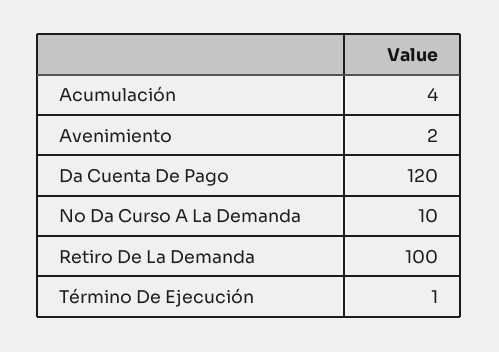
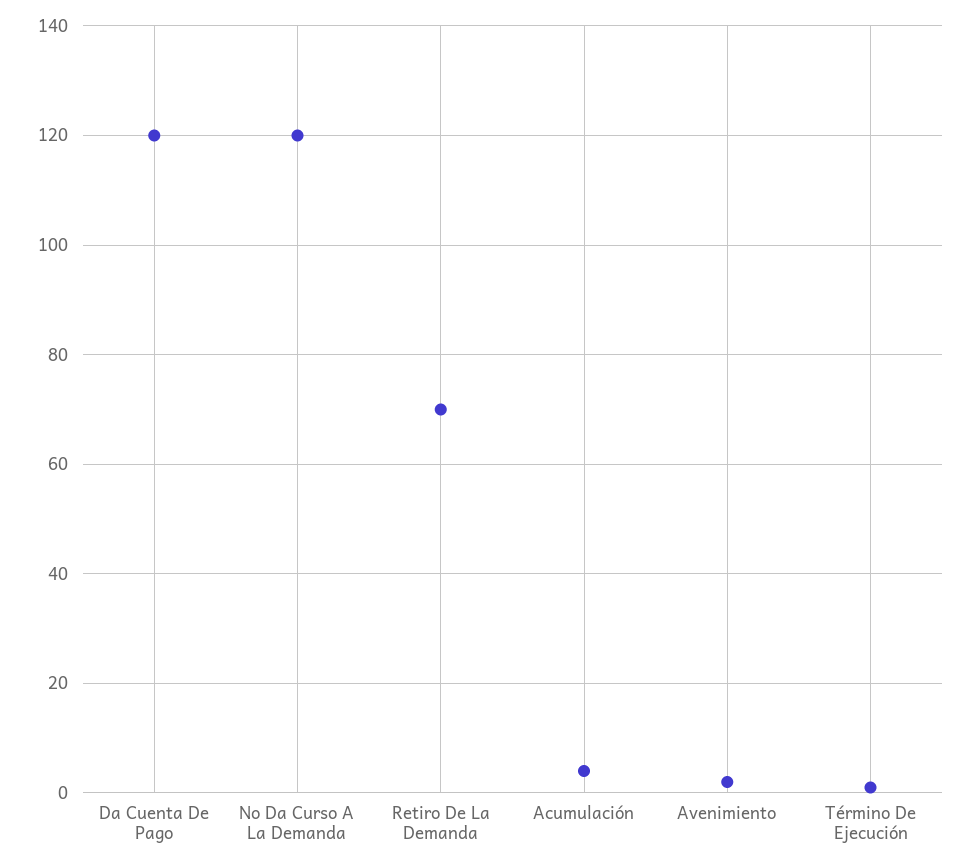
No Da Curso A La Demanda: 10 -> 120
Retiro De La Demanda: 100 -> 70

